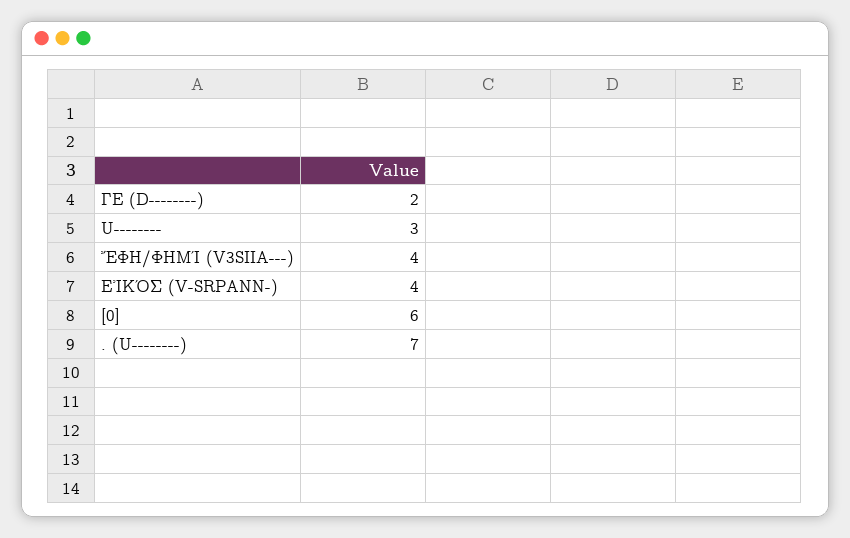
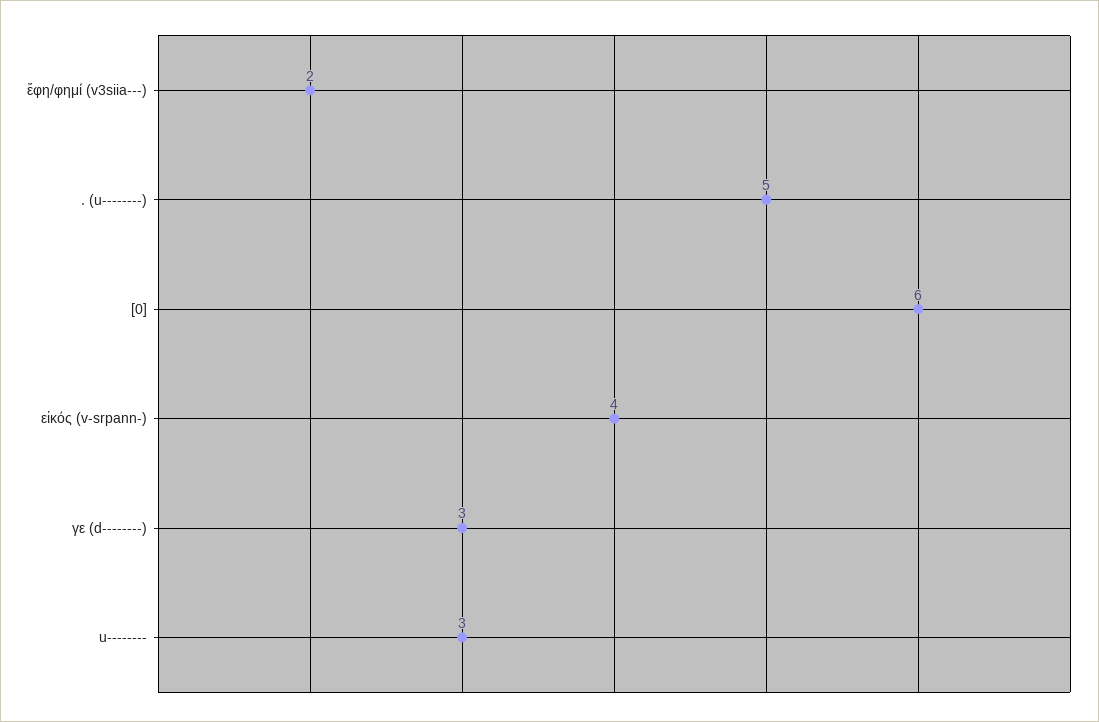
ΓΕ (D--------): 2 -> 3
ἜΦΗ/ΦΗΜΊ (V3SIIA---): 4 -> 2
. (U--------): 7 -> 5

